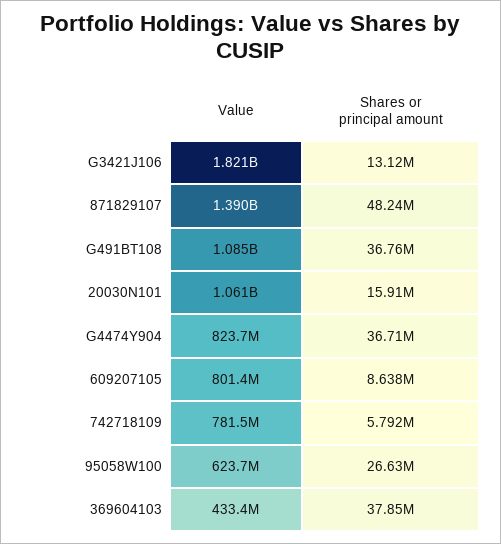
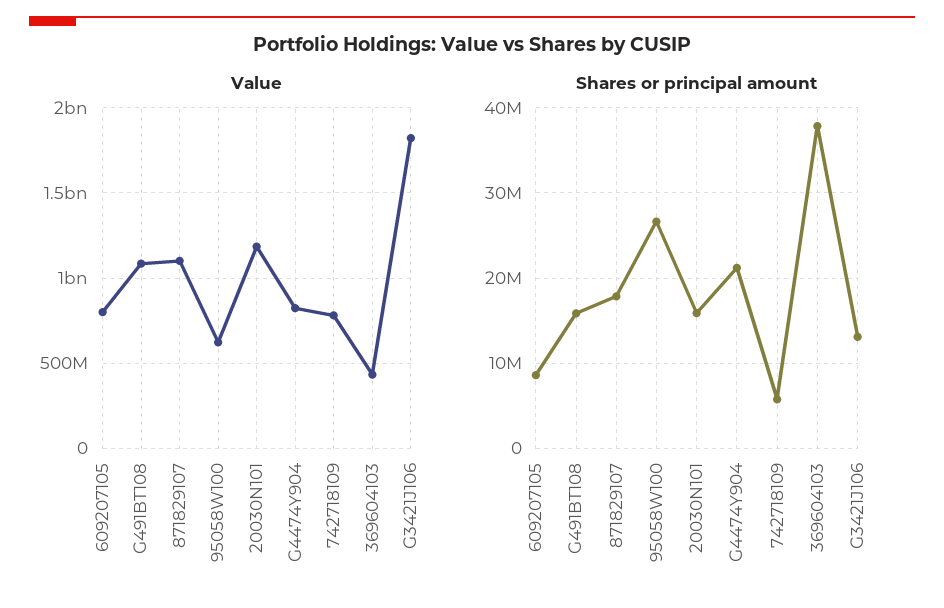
Value, 871829107: 1390000000 -> 1100000000
Shares or principal amount, 871829107: 48240000 -> 18000000
Shares or principal amount, G491BT108: 36760000 -> 16000000
Value, 20030N101: 1061000000 -> 1200000000
Shares or principal amount, G4474Y904: 36710000 -> 21000000

